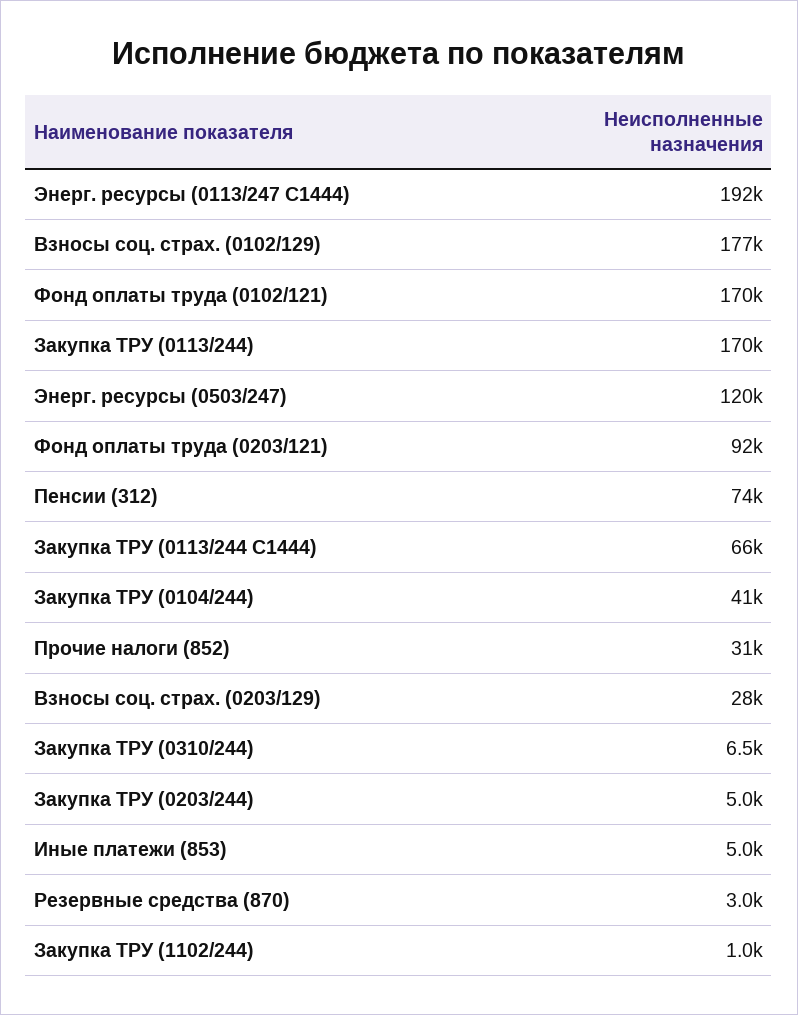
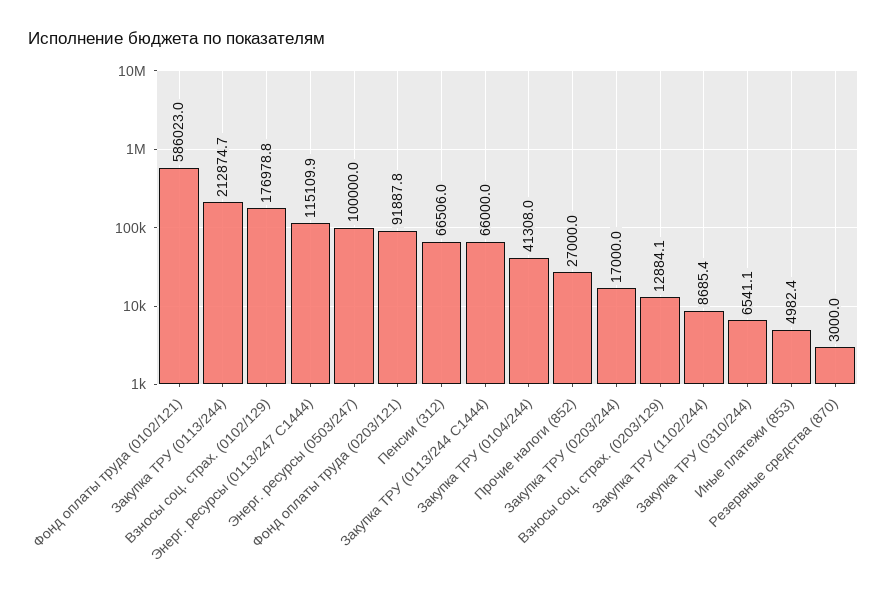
Энерг. ресурсы (0113/247 С1444): 192000 -> 115109.9
Фонд оплаты труда (0102/121): 170000 -> 586023
Закупка ТРУ (0113/244): 170000 -> 212874.7
Энерг. ресурсы (0503/247): 120000 -> 100000
Пенсии (312): 74000 -> 66506
Прочие налоги (852): 31000 -> 27000
Взносы соц. страх. (0203/129): 28000 -> 12884.1
Закупка ТРУ (0203/244): 5000 -> 17000
Закупка ТРУ (1102/244): 1000 -> 8685.4

